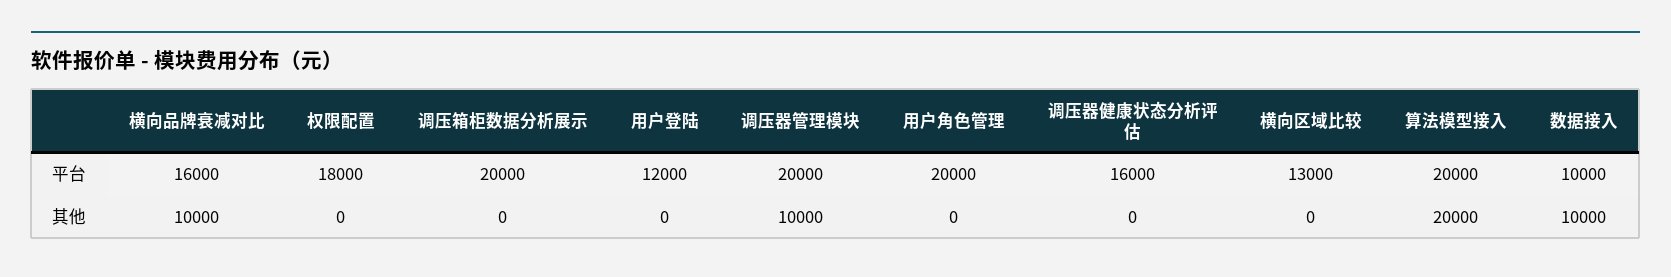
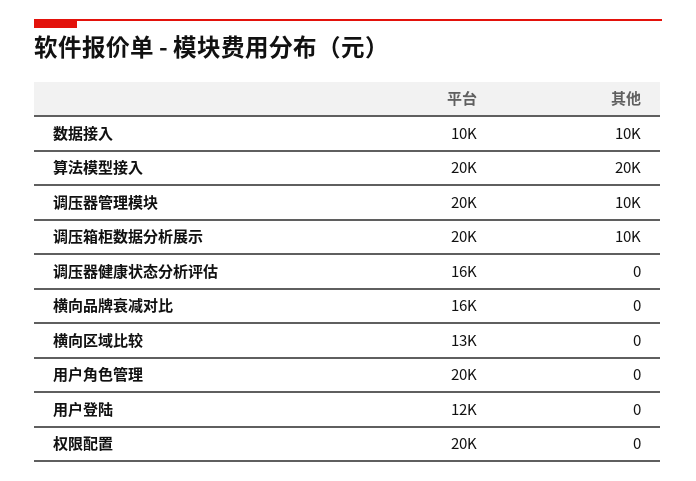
权限配置, 平台: 18000 -> 20000
横向品牌衰减对比, 其他: 10000 -> 0
调压箱柜数据分析展示, 其他: 0 -> 10000

